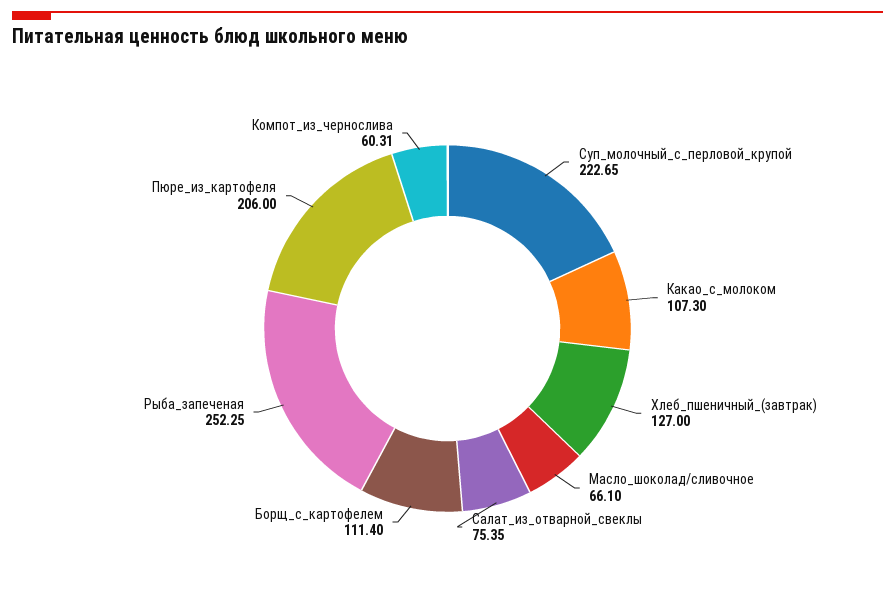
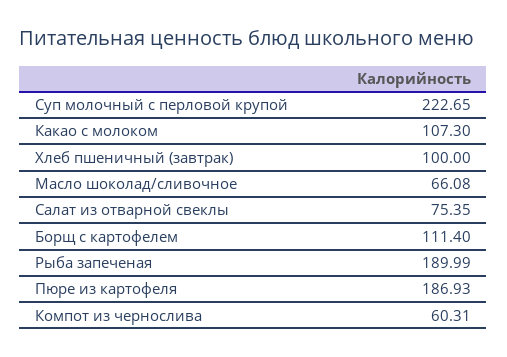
Хлеб_пшеничный_(завтрак): 127 -> 100
Масло_шоколад/сливочное: 66.1 -> 66.08
Рыба_запеченая: 252.25 -> 189.99
Пюре_из_картофеля: 206 -> 186.93

